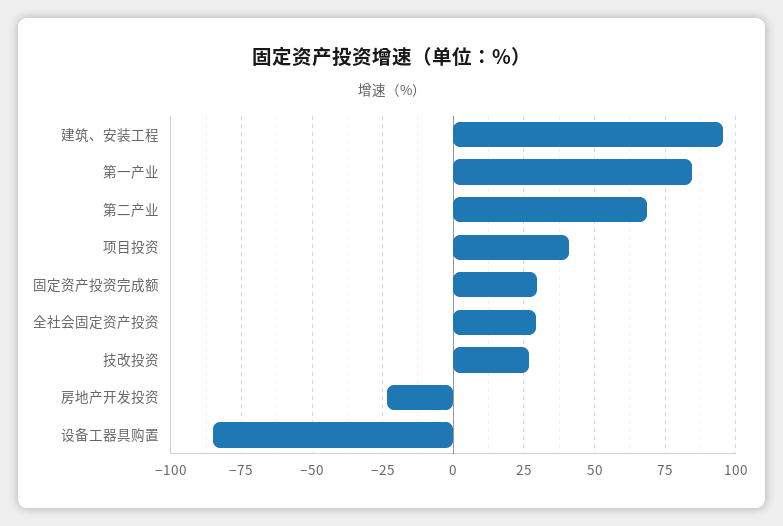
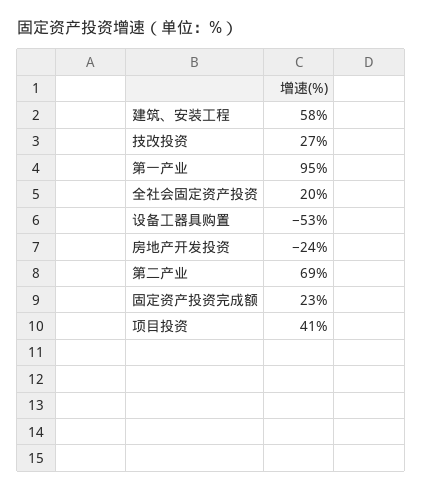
建筑、安装工程: 95 -> 58
第一产业: 85 -> 95
固定资产投资完成额: 30 -> 23
全社会固定资产投资: 30 -> 20
设备工器具购置: -85 -> -53

